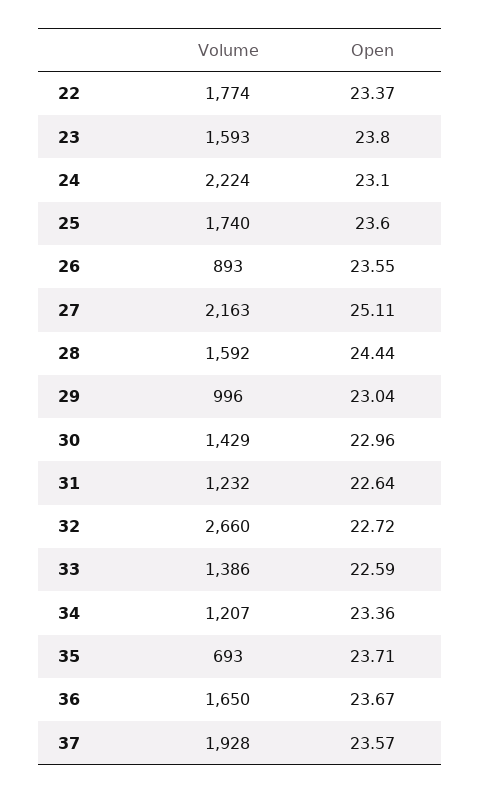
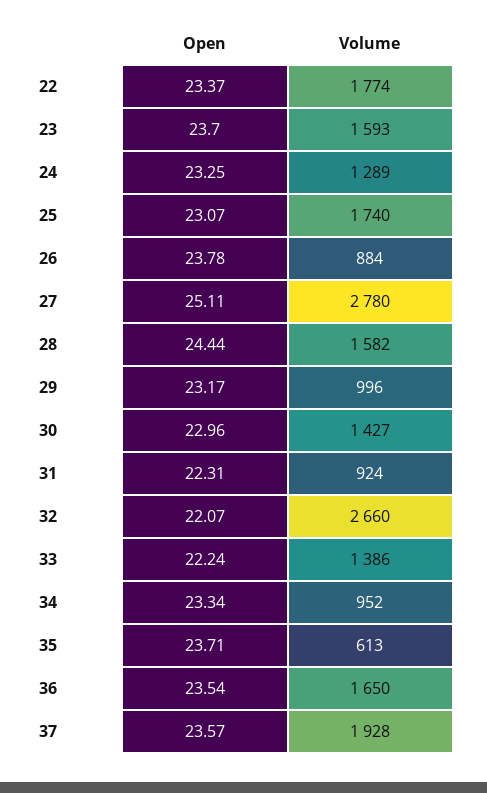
Open, 23: 23.8 -> 23.7
Volume, 24: 2224 -> 1289
Open, 24: 23.1 -> 23.25
Open, 25: 23.6 -> 23.07
Volume, 26: 893 -> 884
Open, 26: 23.55 -> 23.78
Volume, 27: 2163 -> 2780
Volume, 28: 1592 -> 1582
Open, 29: 23.04 -> 23.17
Volume, 30: 1429 -> 1427
Volume, 31: 1232 -> 924
Open, 31: 22.64 -> 22.31
Open, 32: 22.72 -> 22.07
Open, 33: 22.59 -> 22.24
Volume, 34: 1207 -> 952
Open, 34: 23.36 -> 23.34
Volume, 35: 693 -> 613
Open, 36: 23.67 -> 23.54

